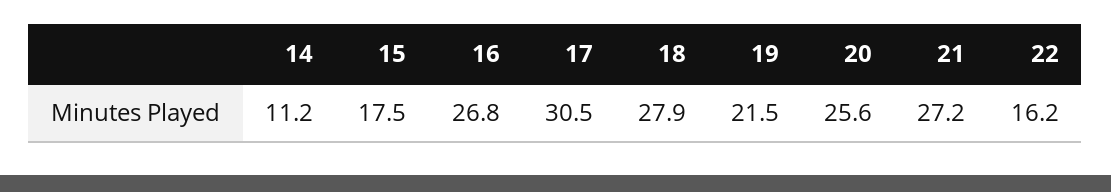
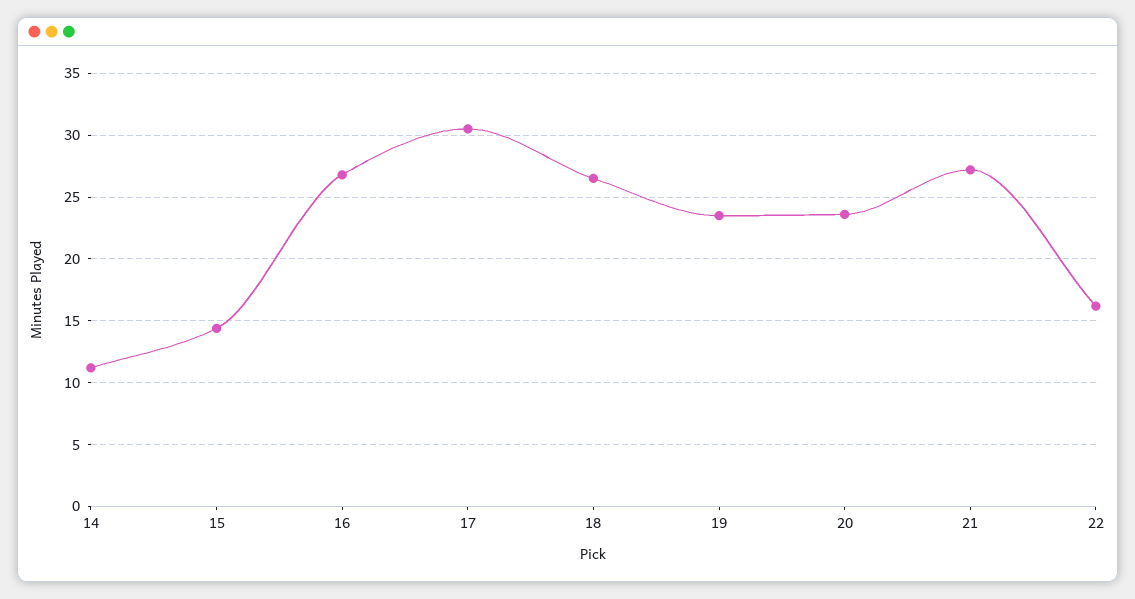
15: 17.5 -> 14.5
18: 27.9 -> 26.5
19: 21.5 -> 23.5
20: 25.6 -> 23.5

